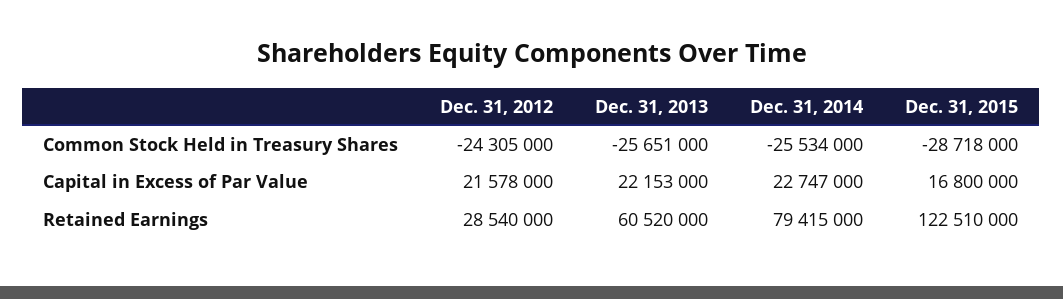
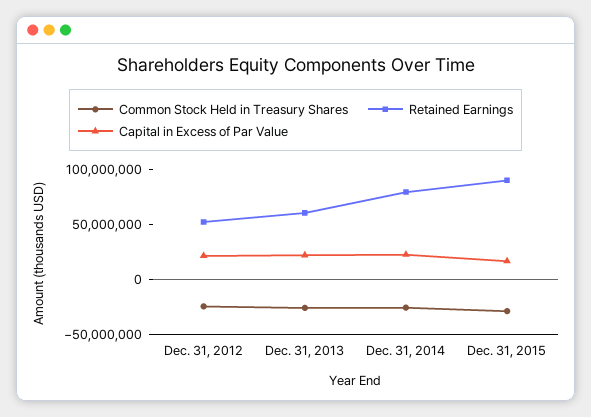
Retained Earnings, Dec. 31, 2012: 28540000 -> 50000000
Retained Earnings, Dec. 31, 2015: 122510000 -> 90000000

